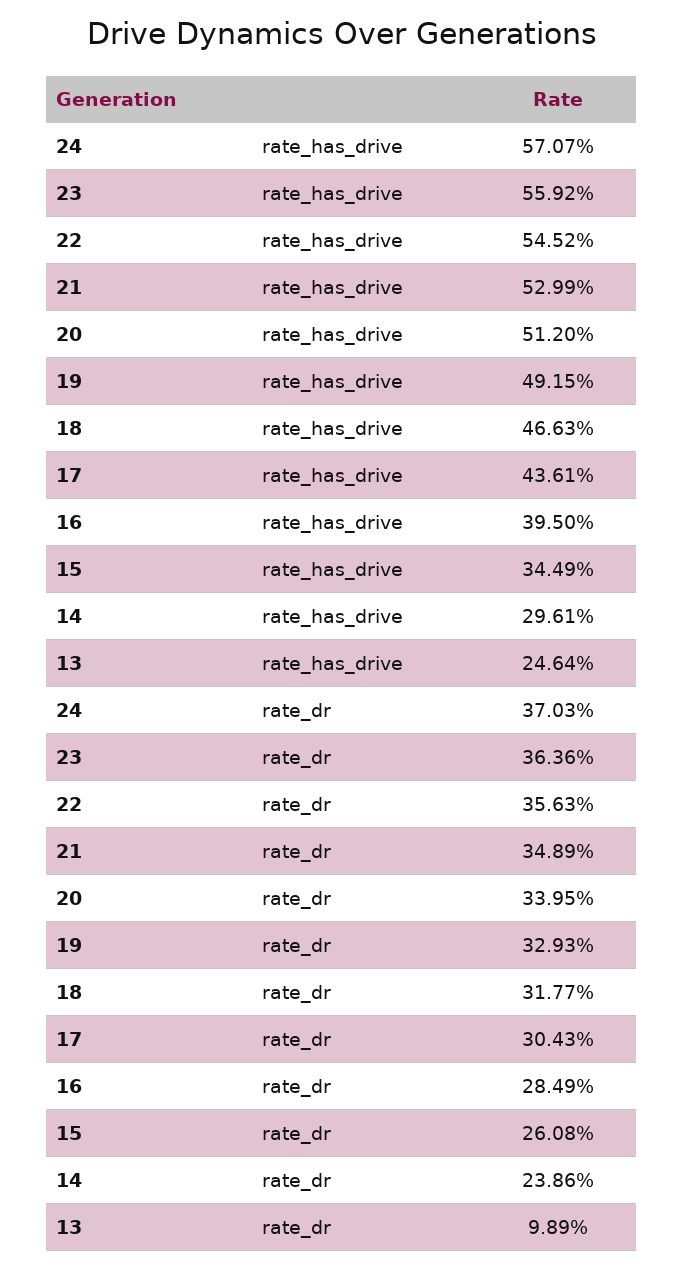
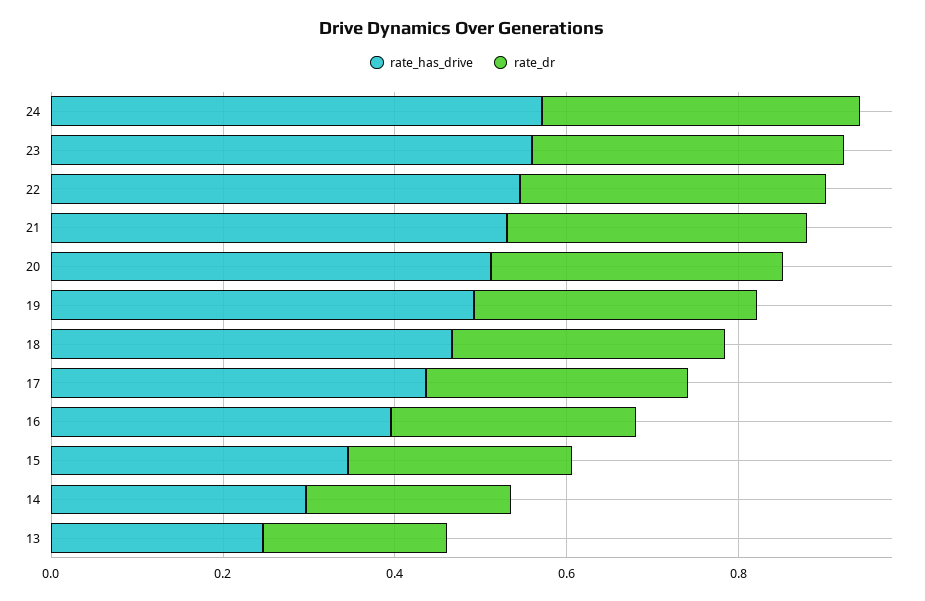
rate_dr, 13: 0.0989 -> 0.2

